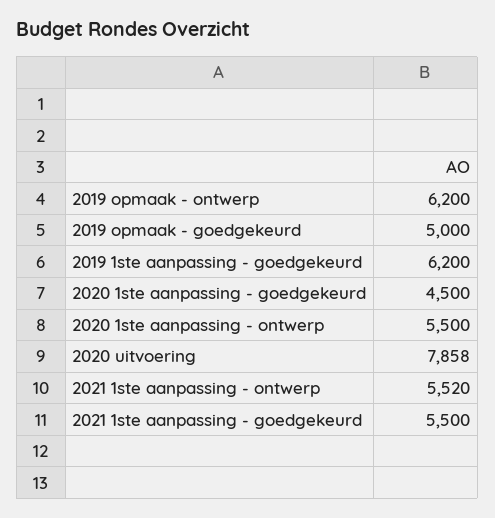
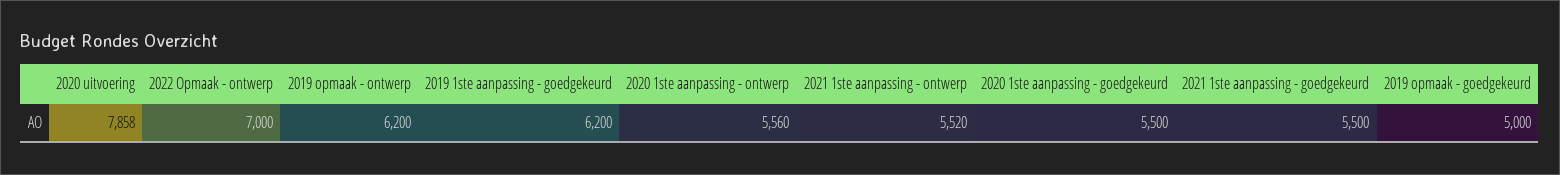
2020 1ste aanpassing - goedgekeurd: 4500 -> 5500
2020 1ste aanpassing - ontwerp: 5500 -> 5560
2022 Opmaak - ontwerp: none -> 7000

